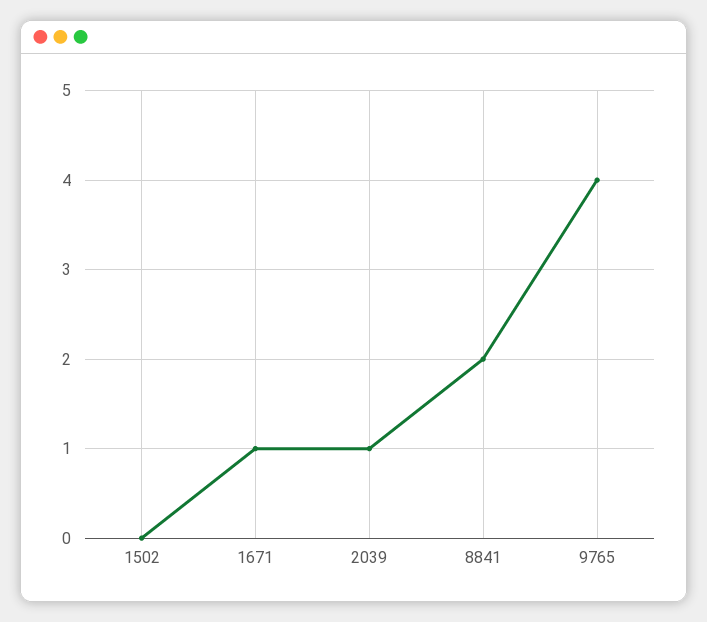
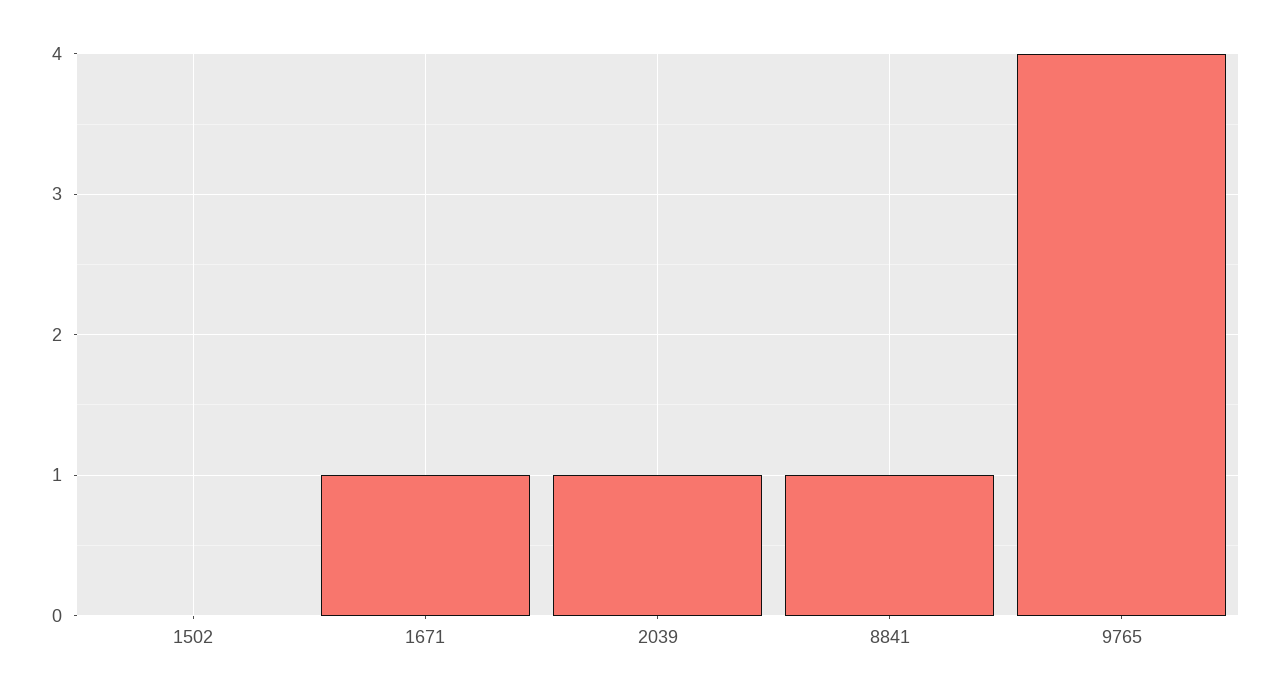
8841: 2 -> 1

